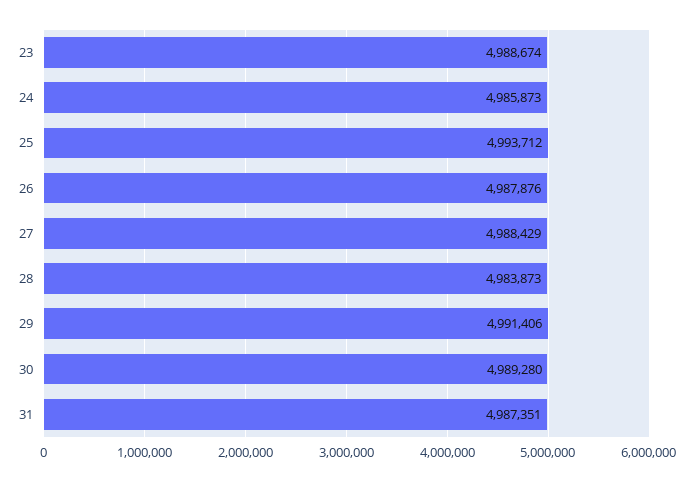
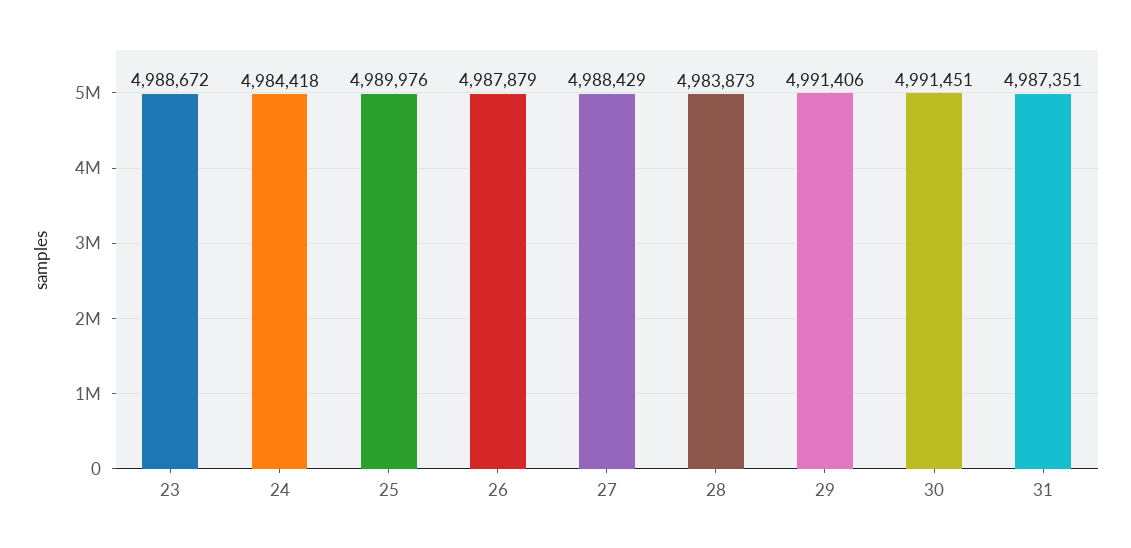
23: 4988674 -> 4988672
24: 4985873 -> 4984418
25: 4993712 -> 4989976
26: 4987876 -> 4987879
30: 4989280 -> 4991451

